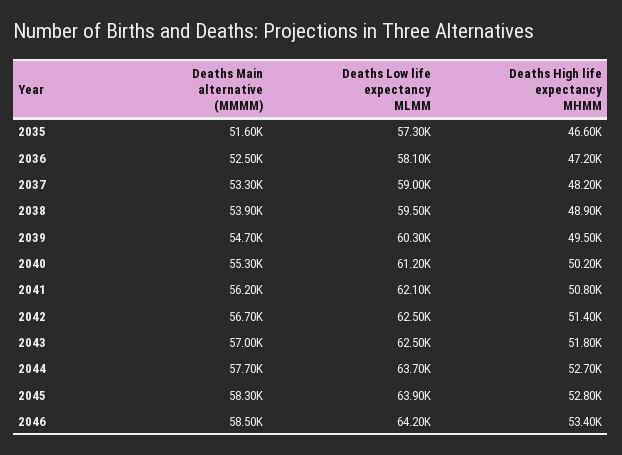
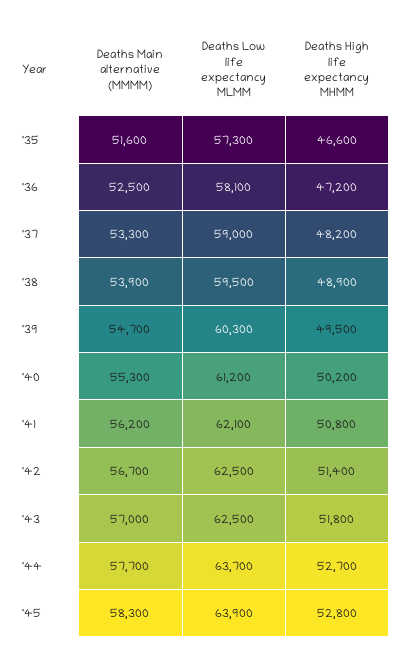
Deaths Main alternative (MMMM), 2046: 58500 -> none
Deaths Low life expectancy MLMM, 2046: 64200 -> none
Deaths High life expectancy MHMM, 2046: 53400 -> none

